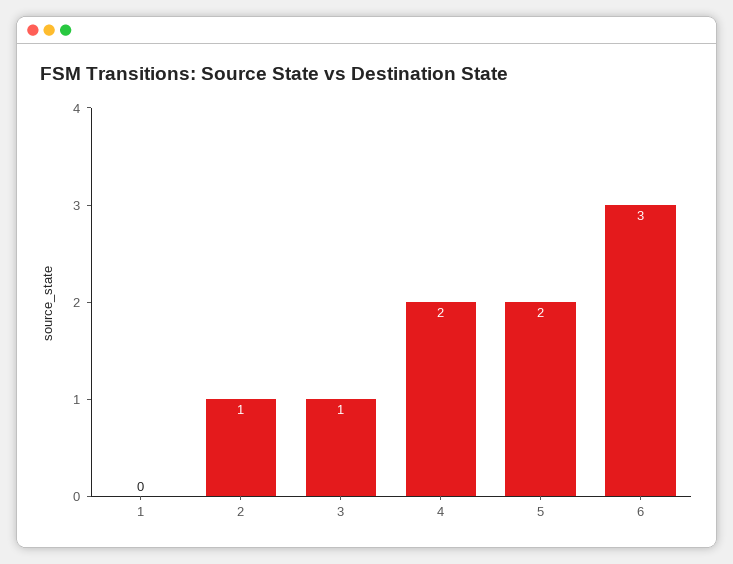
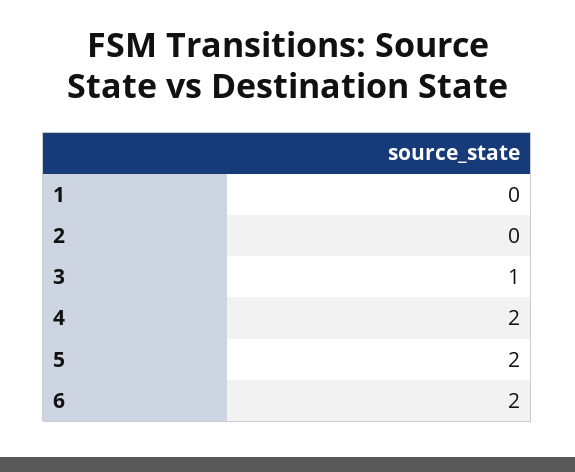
2: 1 -> 0
6: 3 -> 2

